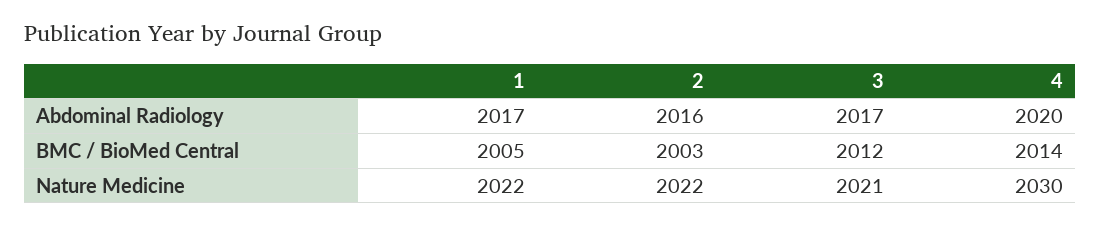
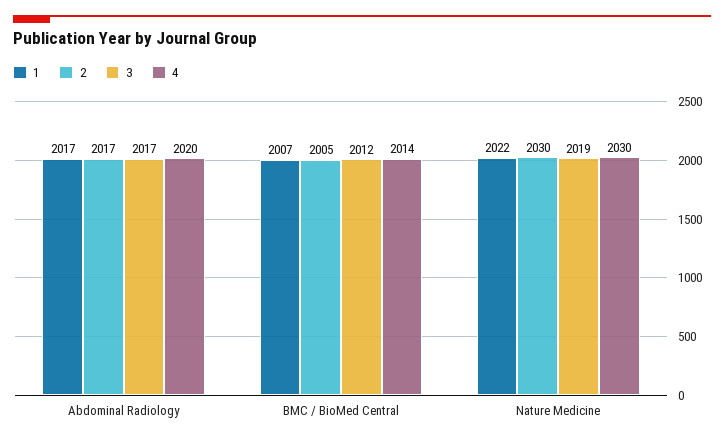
2, Abdominal Radiology: 2016 -> 2017
1, BMC / BioMed Central: 2005 -> 2007
2, BMC / BioMed Central: 2003 -> 2005
2, Nature Medicine: 2022 -> 2030
3, Nature Medicine: 2021 -> 2019

